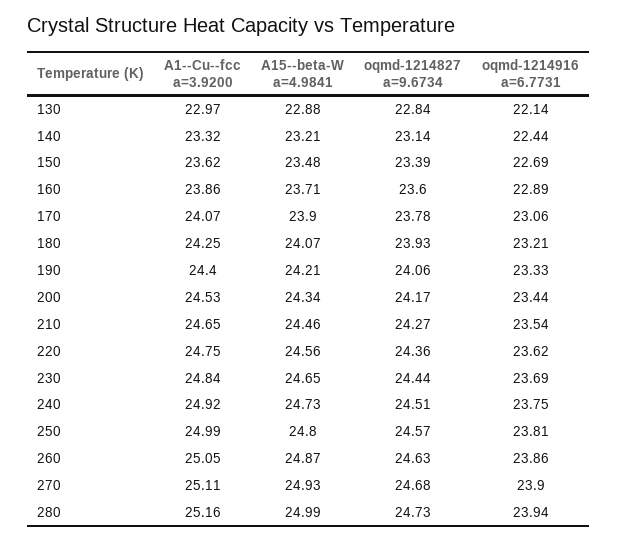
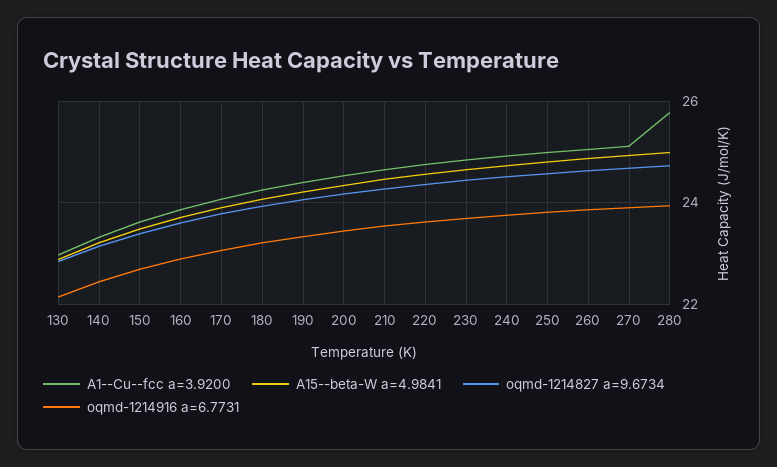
A1--Cu--fcc a=3.9200, 280: 25.16 -> 25.8

